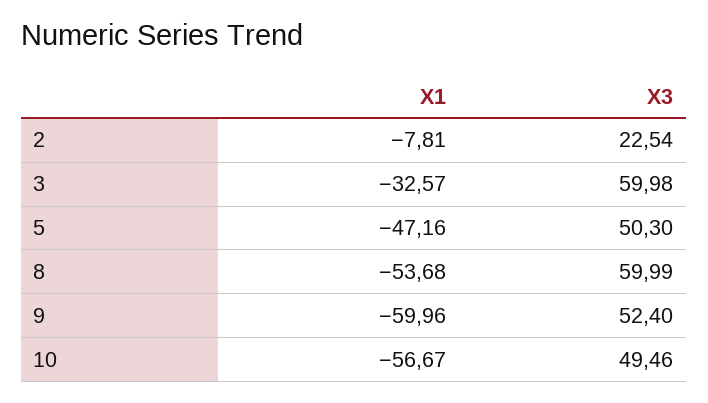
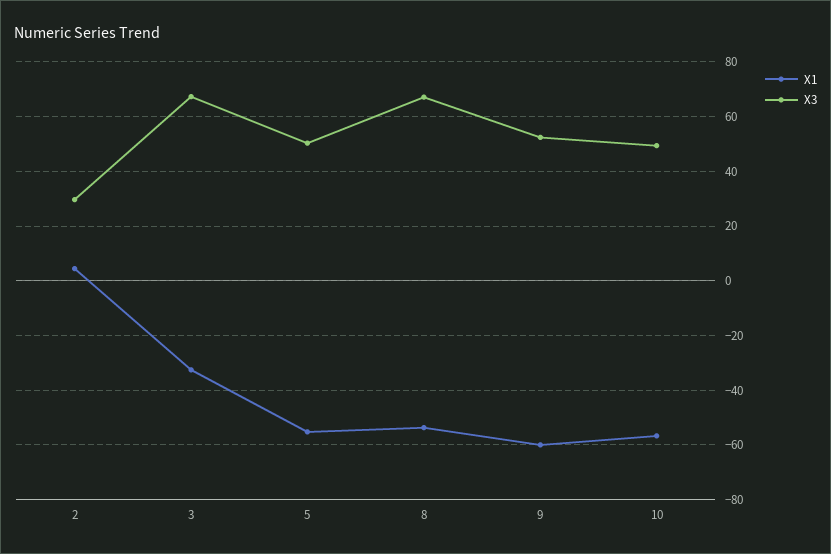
X1, 2: -7.81 -> 5
X3, 2: 22.54 -> 30
X3, 3: 59.98 -> 67.5
X1, 5: -47.16 -> -55
X3, 8: 59.99 -> 67.5

